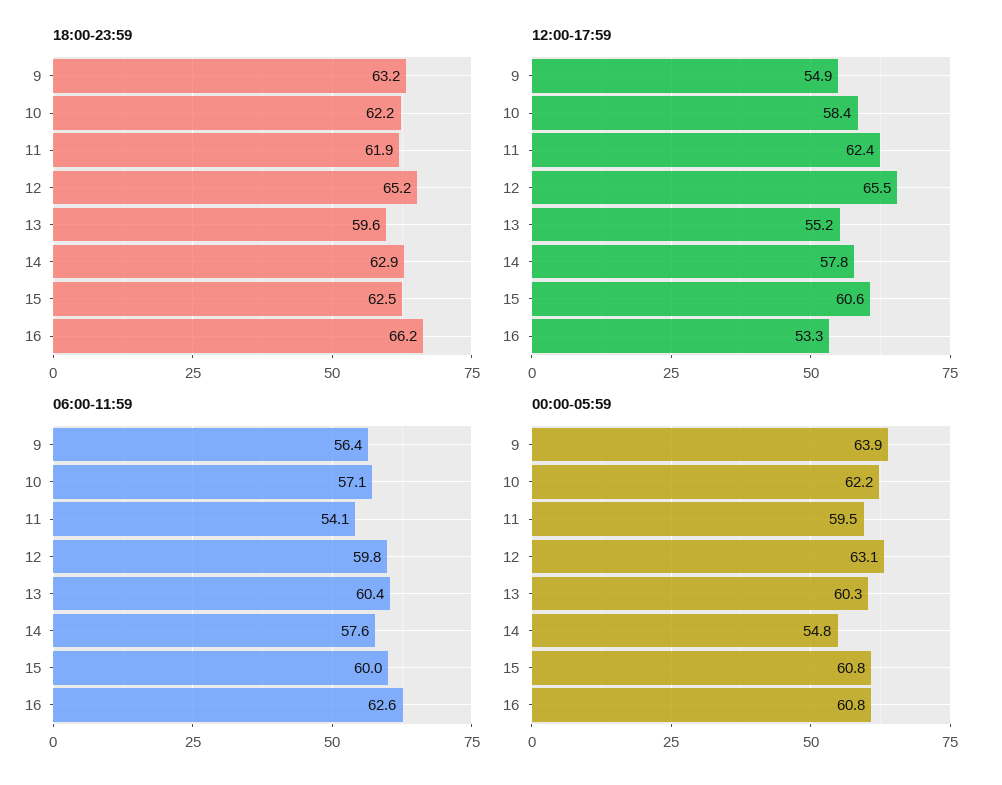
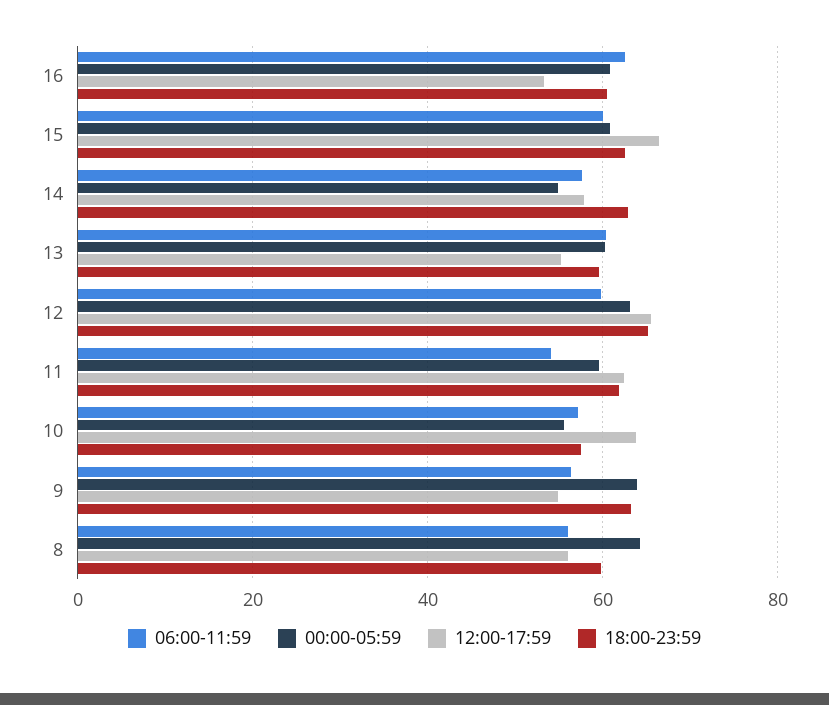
18:00-23:59, 10: 62.2 -> 58
18:00-23:59, 16: 66.2 -> 60
12:00-17:59, 10: 58.4 -> 64
12:00-17:59, 15: 60.6 -> 66
00:00-05:59, 10: 62.2 -> 56
06:00-11:59, 8: none -> 56
00:00-05:59, 8: none -> 64
12:00-17:59, 8: none -> 56
18:00-23:59, 8: none -> 60

